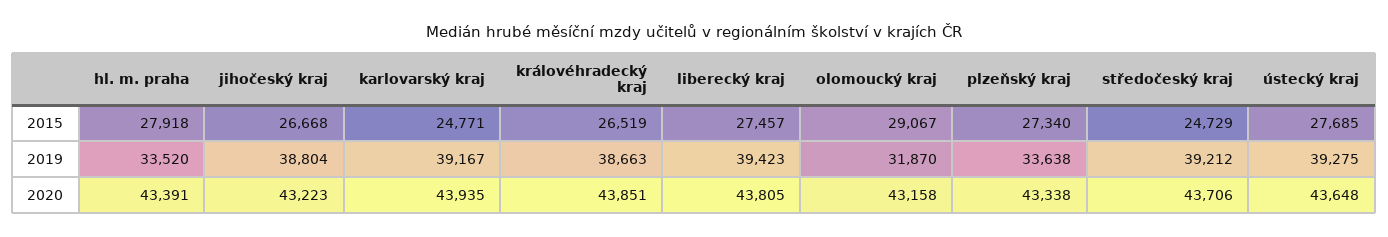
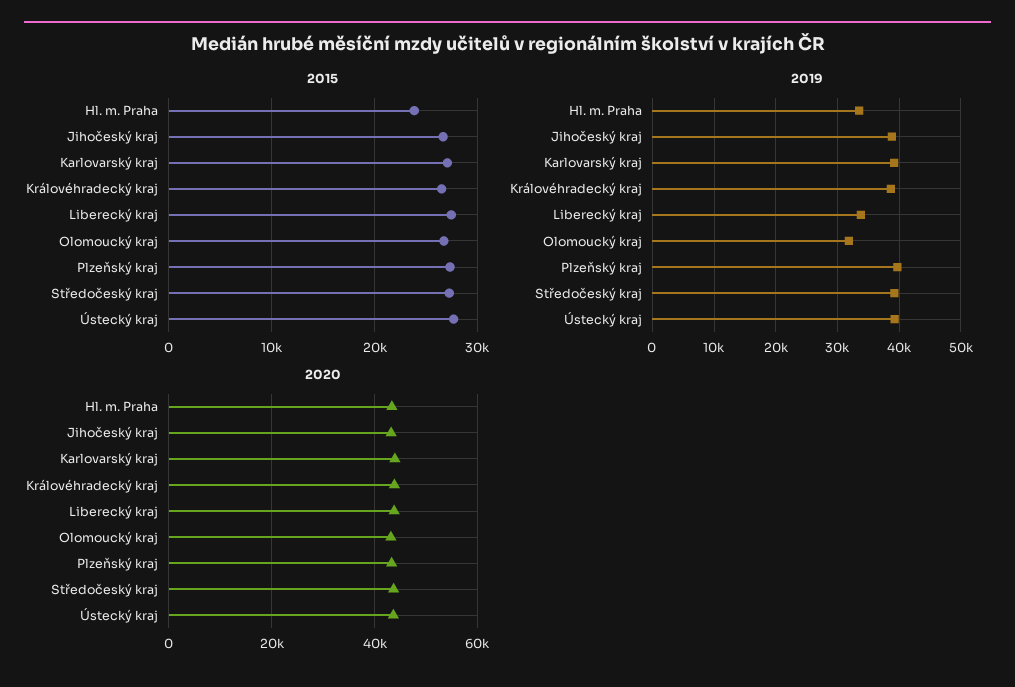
2015, hl. m. praha: 27918 -> 24000
2015, karlovarský kraj: 24771 -> 27000
2015, olomoucký kraj: 29067 -> 27000
2015, středočeský kraj: 24729 -> 27000
2019, liberecký kraj: 39423 -> 34000
2019, plzeňský kraj: 33638 -> 40000

